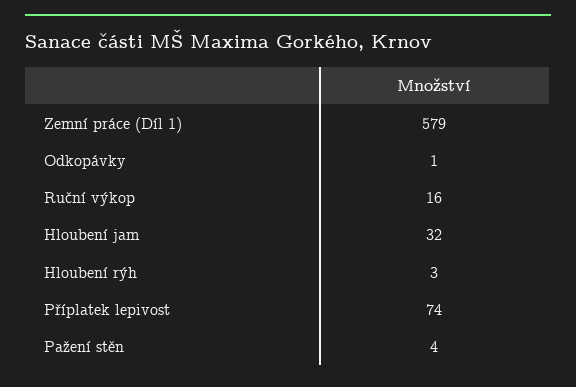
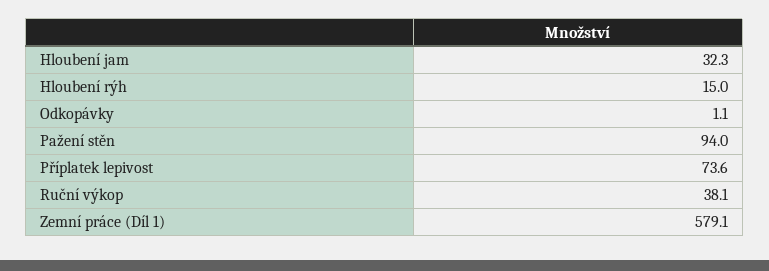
Ruční výkop: 16 -> 38.1
Hloubení rýh: 3 -> 15
Pažení stěn: 4 -> 94

